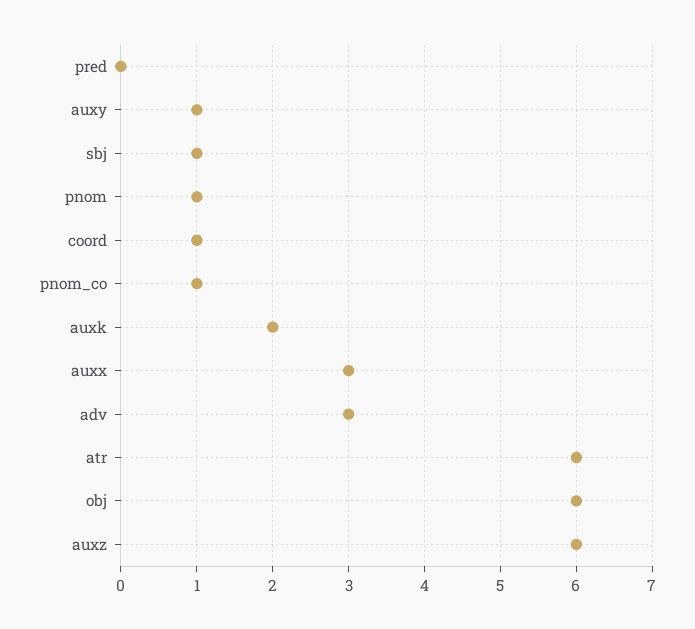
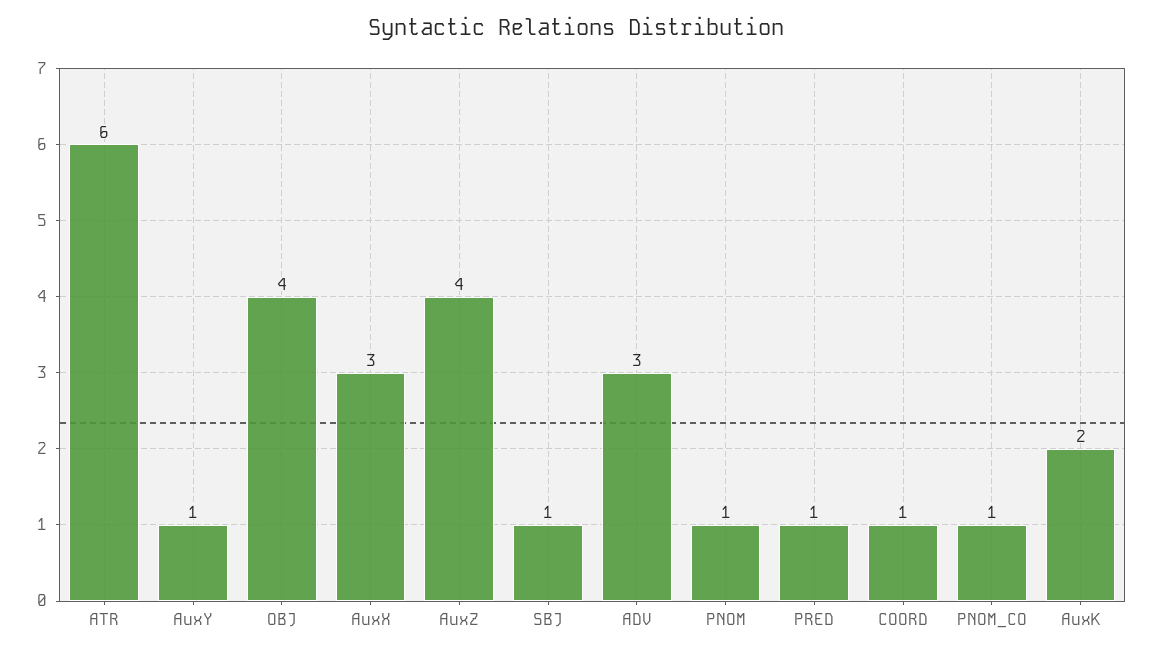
pred: 0 -> 1
obj: 6 -> 4
auxz: 6 -> 4

